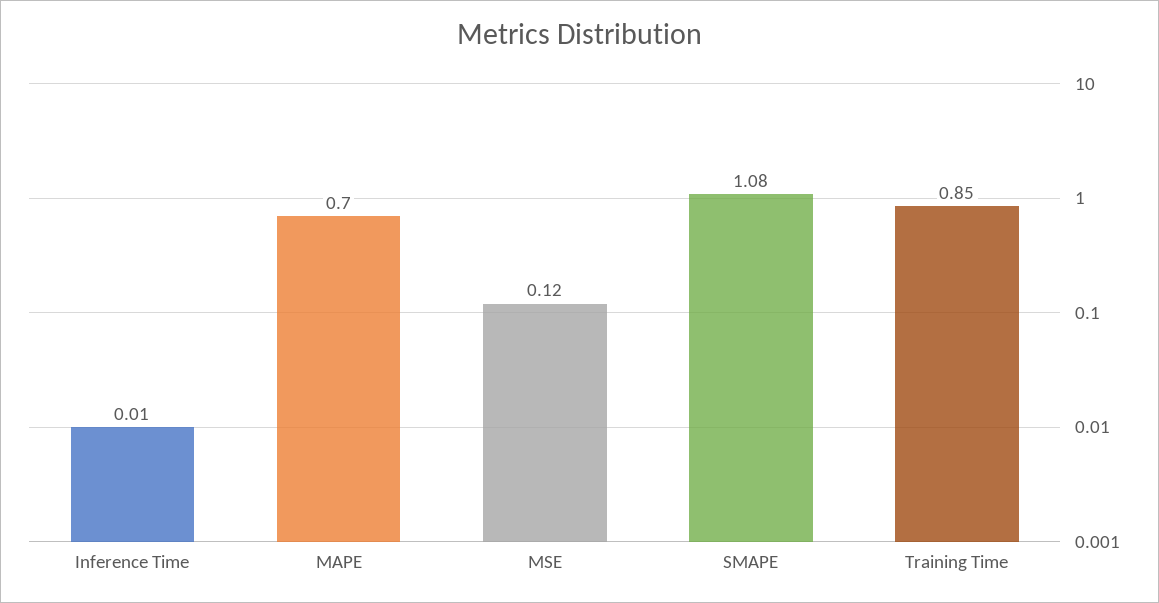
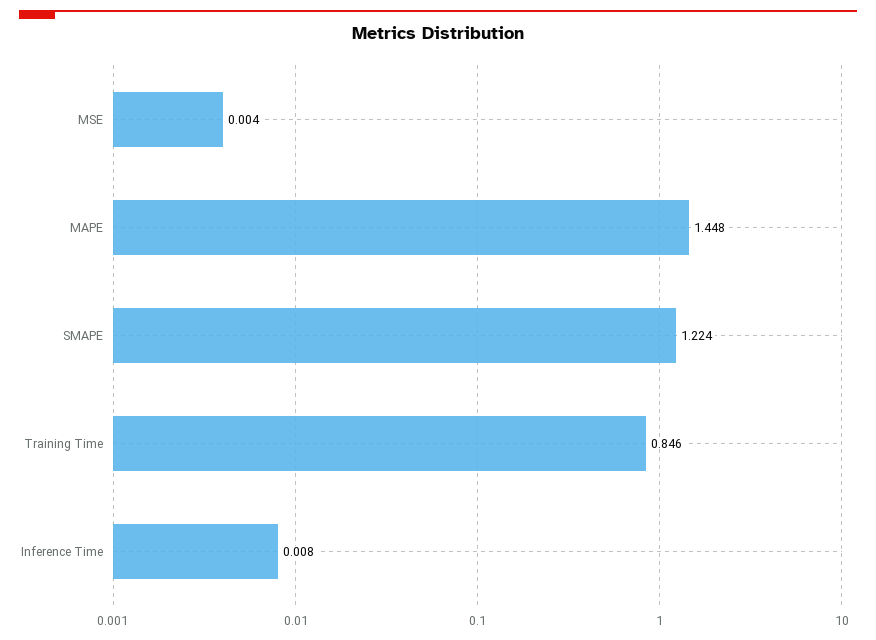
MAPE: 0.7 -> 1.448
MSE: 0.12 -> 0.004
SMAPE: 1.08 -> 1.224

